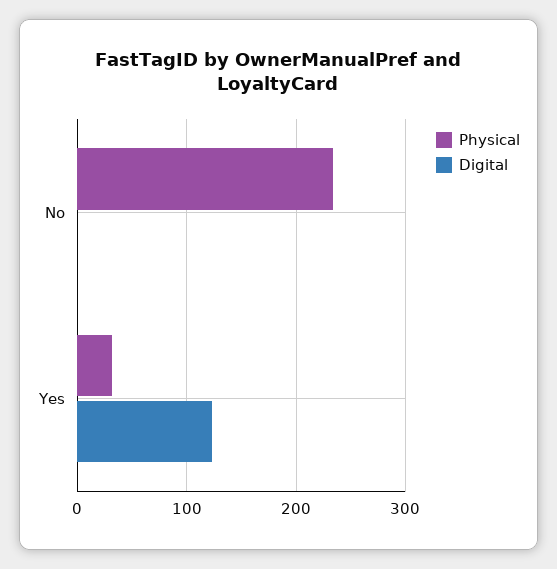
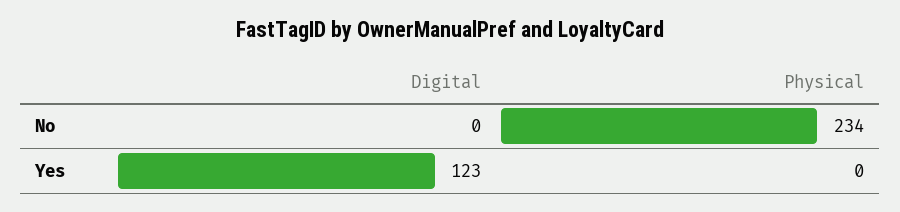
Physical, Yes: 30 -> 0

